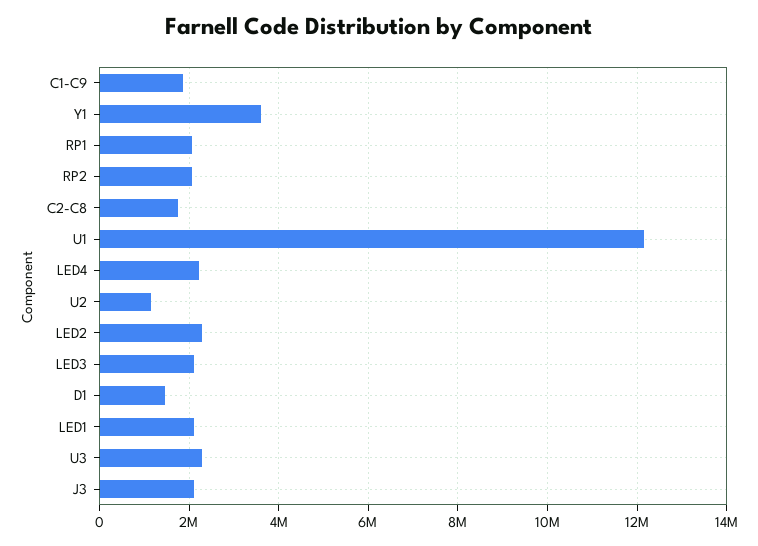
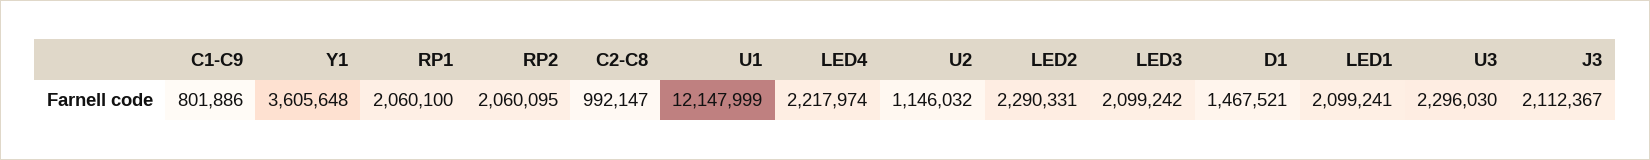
C1-C9: 1800000 -> 801886
C2-C8: 1800000 -> 992147

